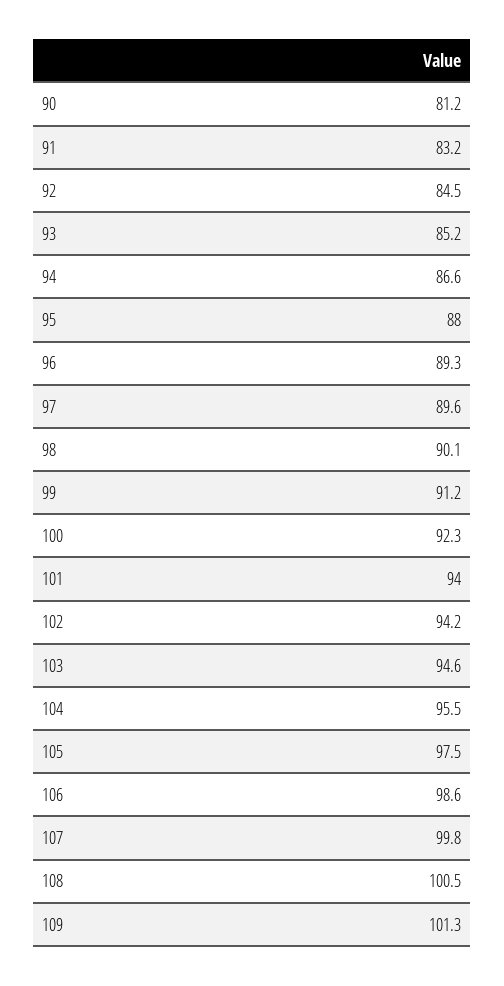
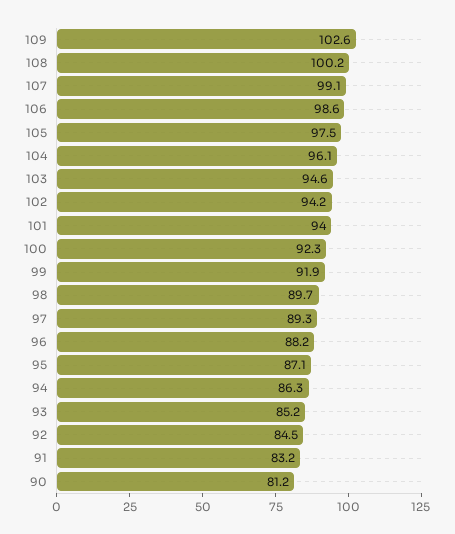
94: 86.6 -> 86.3
95: 88 -> 87.1
96: 89.3 -> 88.2
97: 89.6 -> 89.3
98: 90.1 -> 89.7
99: 91.2 -> 91.9
104: 95.5 -> 96.1
107: 99.8 -> 99.1
108: 100.5 -> 100.2
109: 101.3 -> 102.6

